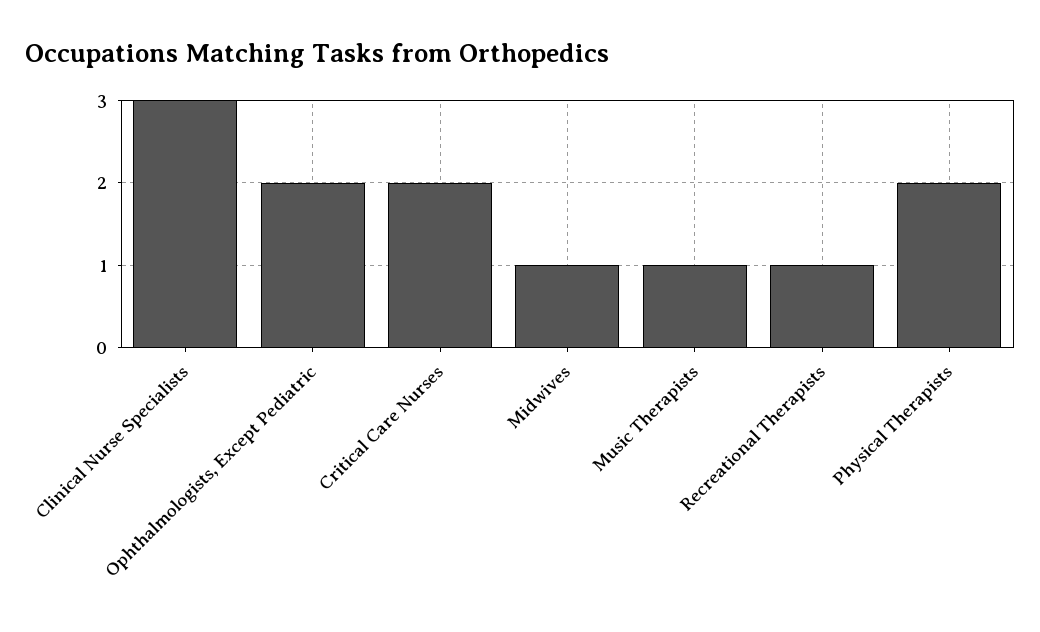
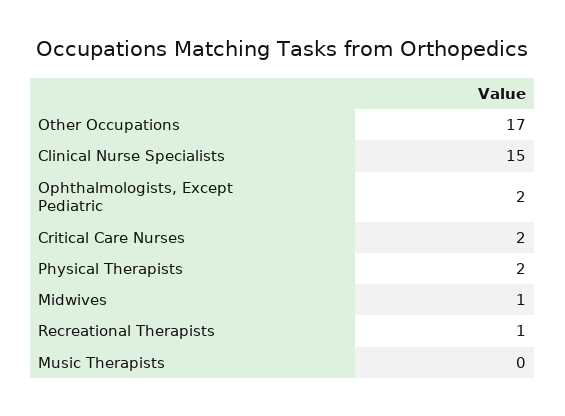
Clinical Nurse Specialists: 3 -> 15
Music Therapists: 1 -> 0
Other Occupations: none -> 17

